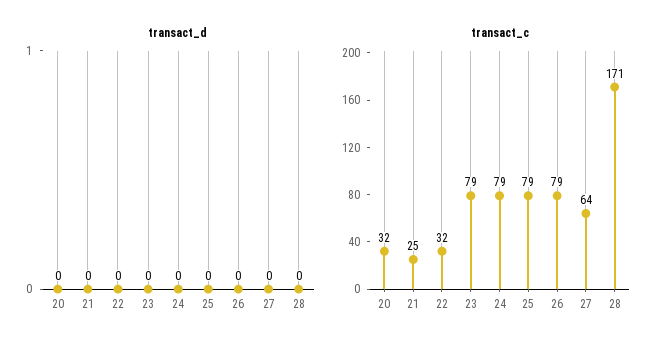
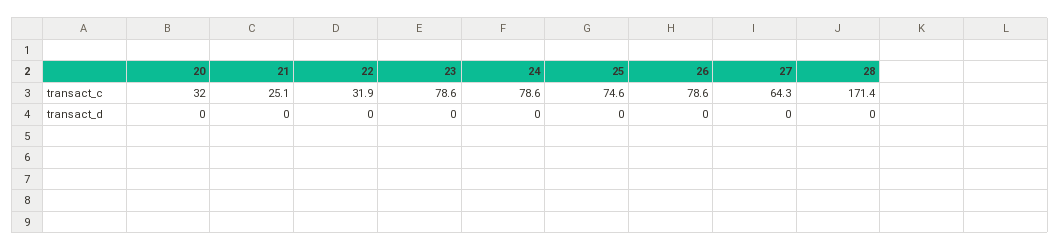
transact_c, 25: 79 -> 74.6

